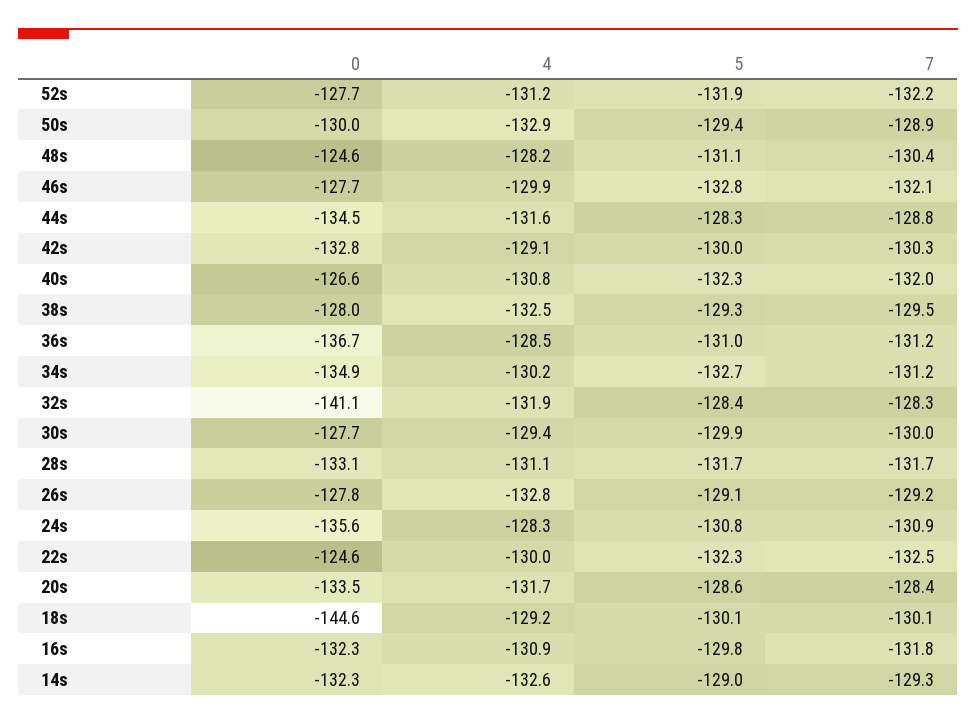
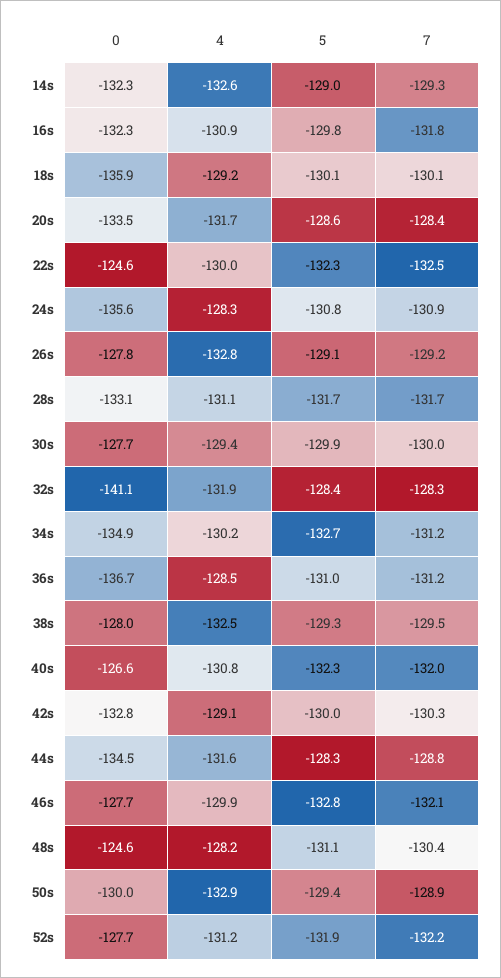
0, 18s: -144.6 -> -135.9

